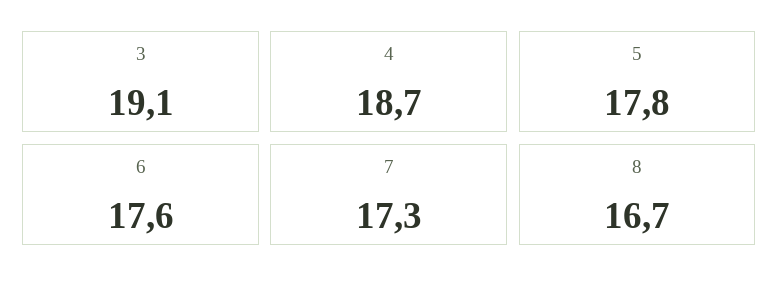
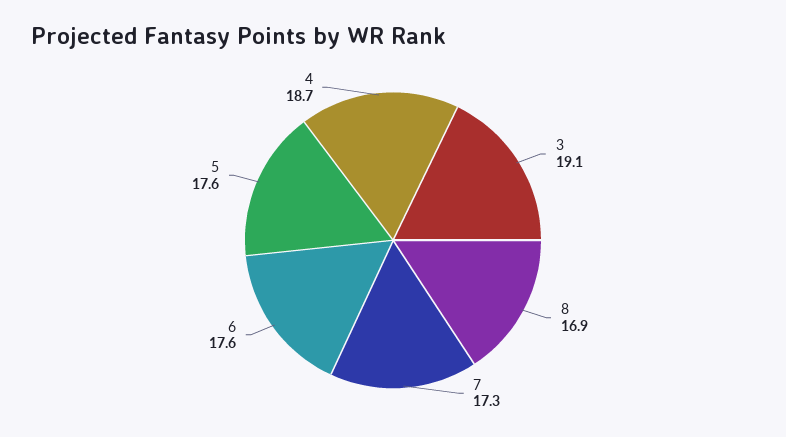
5: 17.8 -> 17.6
8: 16.7 -> 16.9

